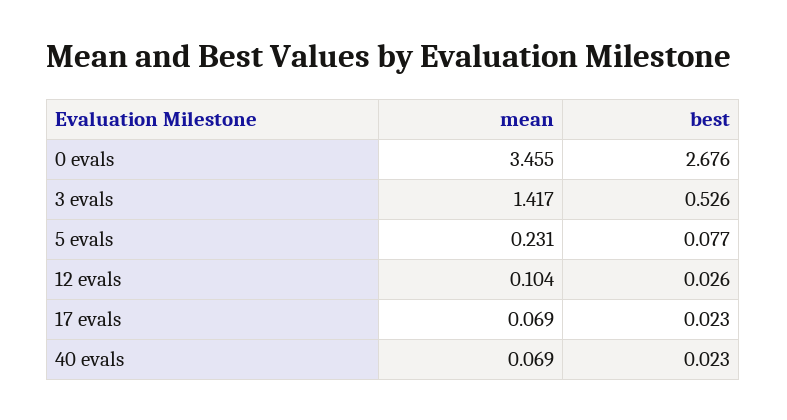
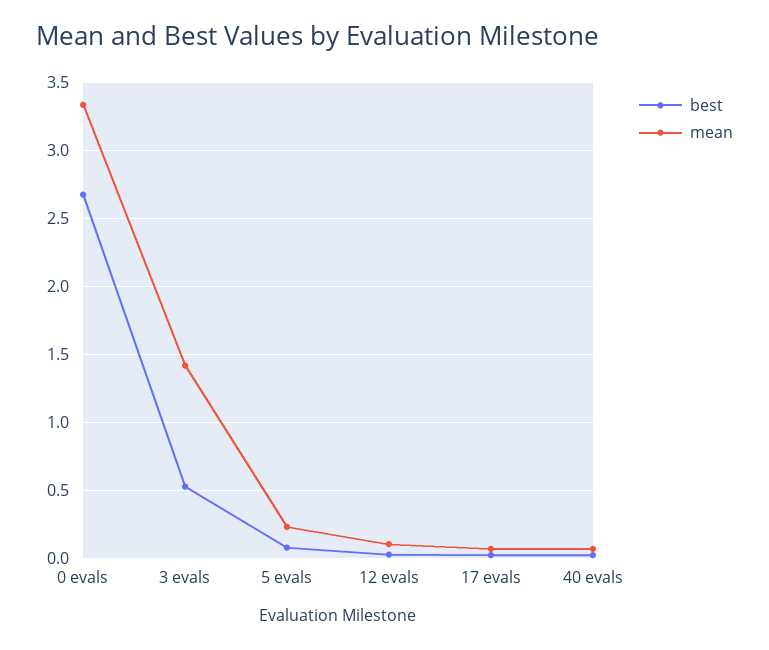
mean, 0 evals: 3.455 -> 3.35

